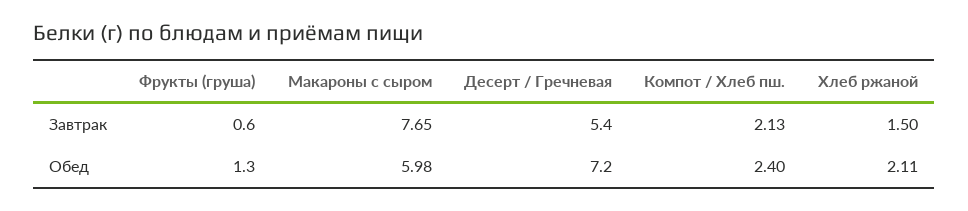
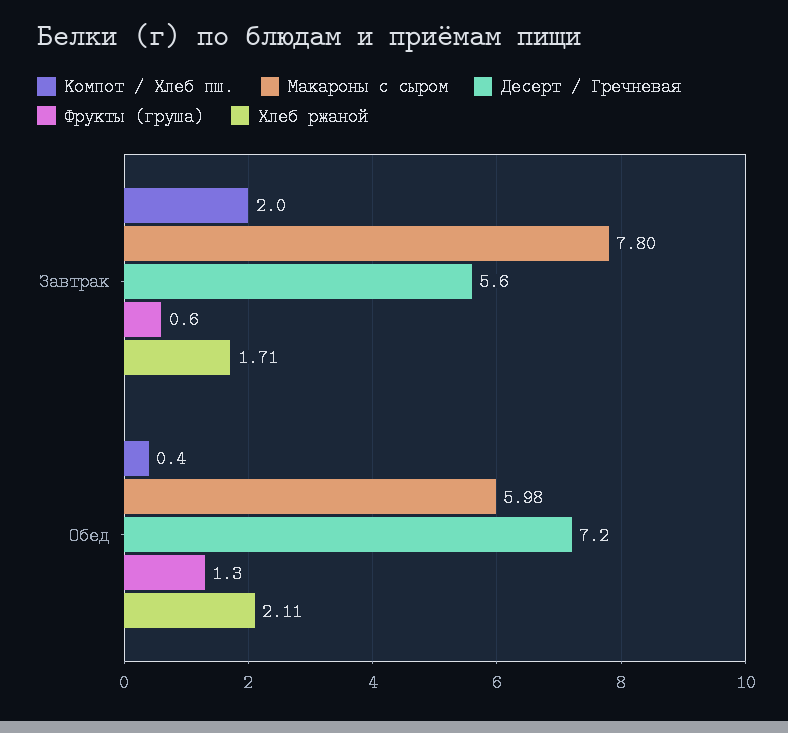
Макароны с сыром, Завтрак: 7.65 -> 7.8
Десерт / Гречневая, Завтрак: 5.4 -> 5.6
Компот / Хлеб пш., Завтрак: 2.13 -> 2
Хлеб ржаной, Завтрак: 1.5 -> 1.71
Компот / Хлеб пш., Обед: 2.4 -> 0.4

